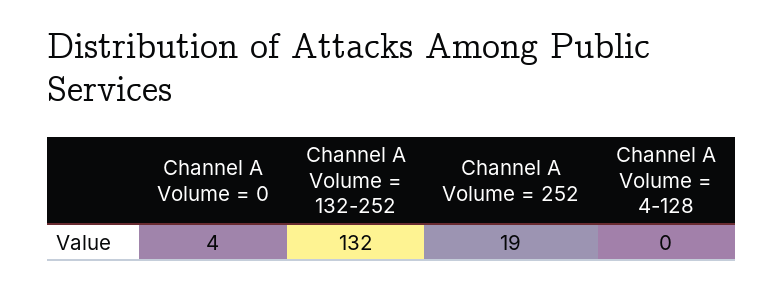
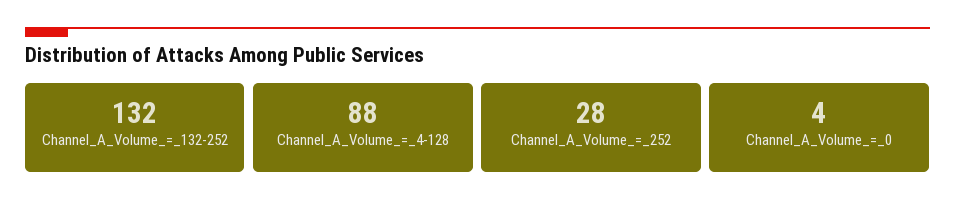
Channel A Volume = 252: 19 -> 28
Channel A Volume = 4-128: 0 -> 88

